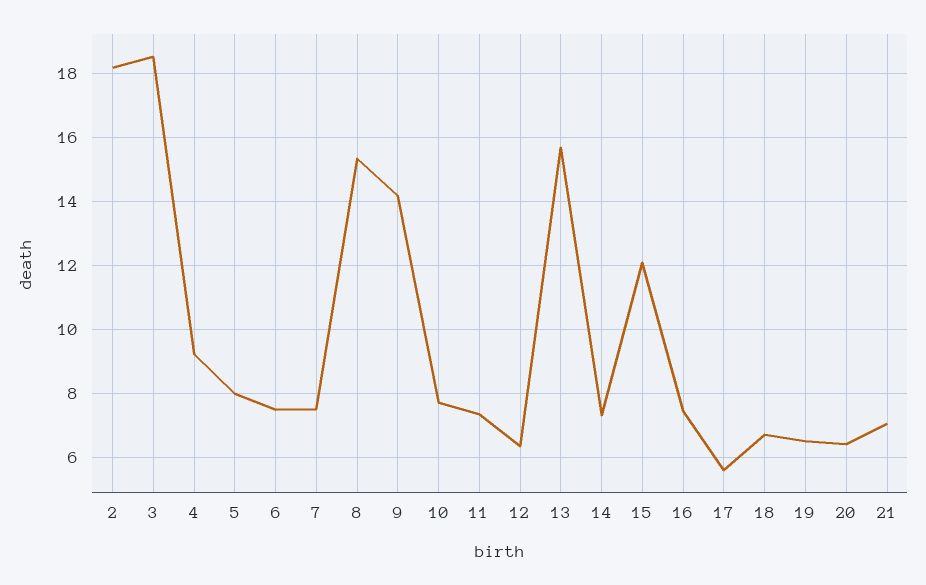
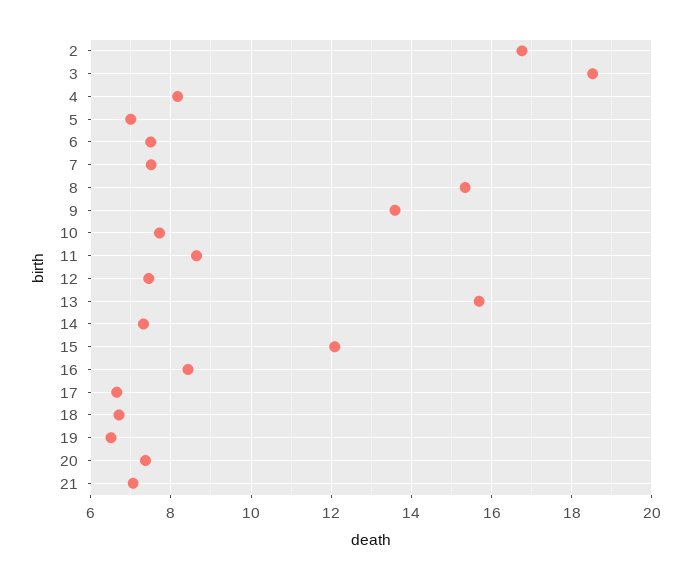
2: 18.2 -> 16.8
4: 9.2 -> 8.2
5: 8 -> 7
9: 14.2 -> 13.6
11: 7.4 -> 8.6
12: 6.4 -> 7.4
16: 7.4 -> 8.4
17: 5.6 -> 6.6
20: 6.4 -> 7.4

